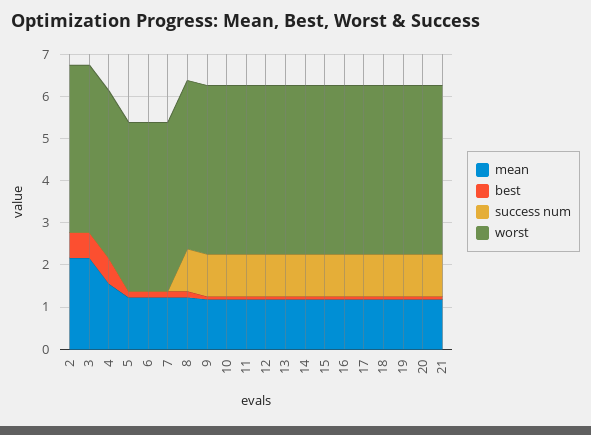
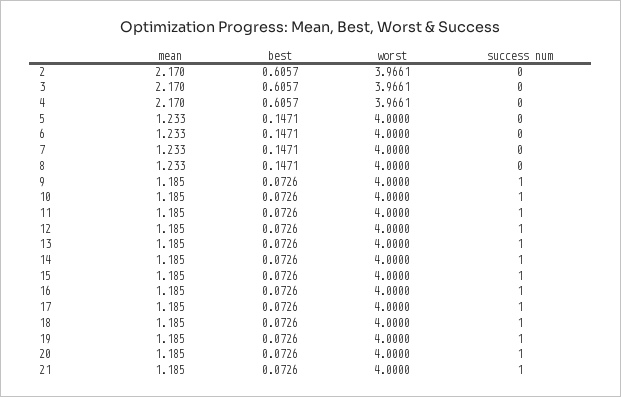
mean, 4: 1.6 -> 2.17
success num, 8: 1 -> 0

